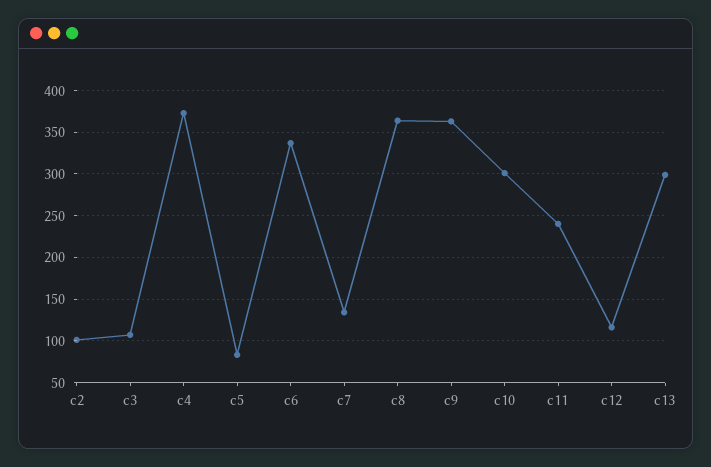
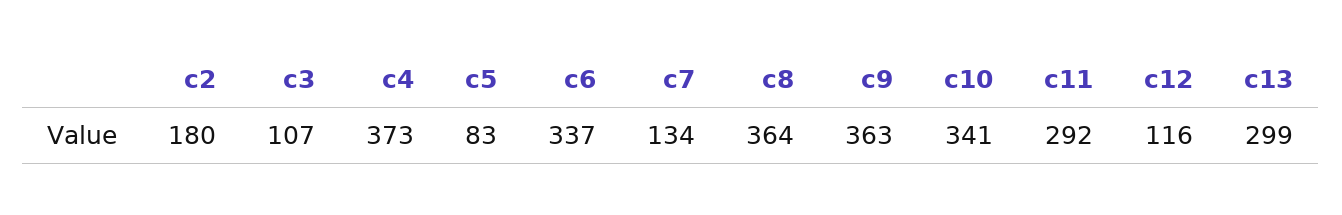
c2: 100 -> 180
c10: 300 -> 341
c11: 240 -> 292

